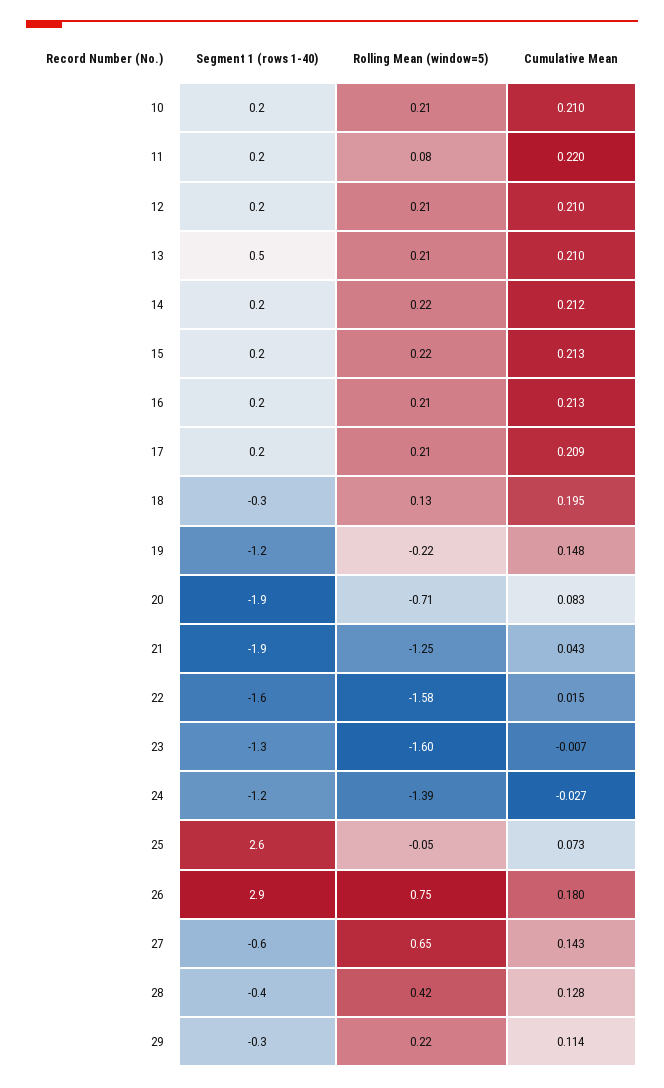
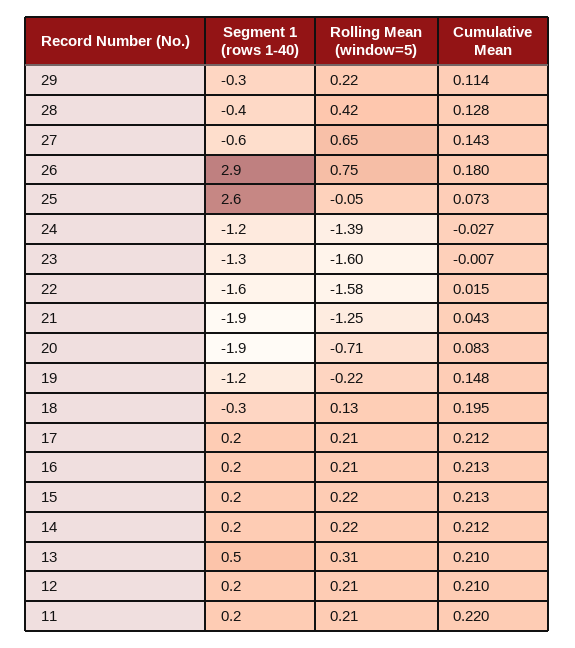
Segment 1 (rows 1-40), 10: 0.2 -> none
Rolling Mean (window=5), 10: 0.21 -> none
Cumulative Mean, 10: 0.21 -> none
Rolling Mean (window=5), 11: 0.08 -> 0.21
Rolling Mean (window=5), 13: 0.21 -> 0.31
Cumulative Mean, 17: 0.209 -> 0.212

